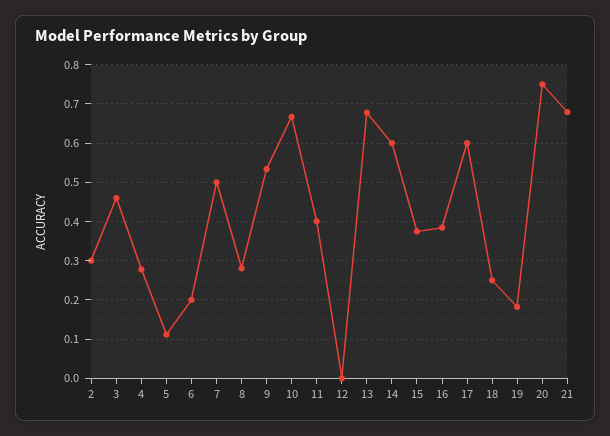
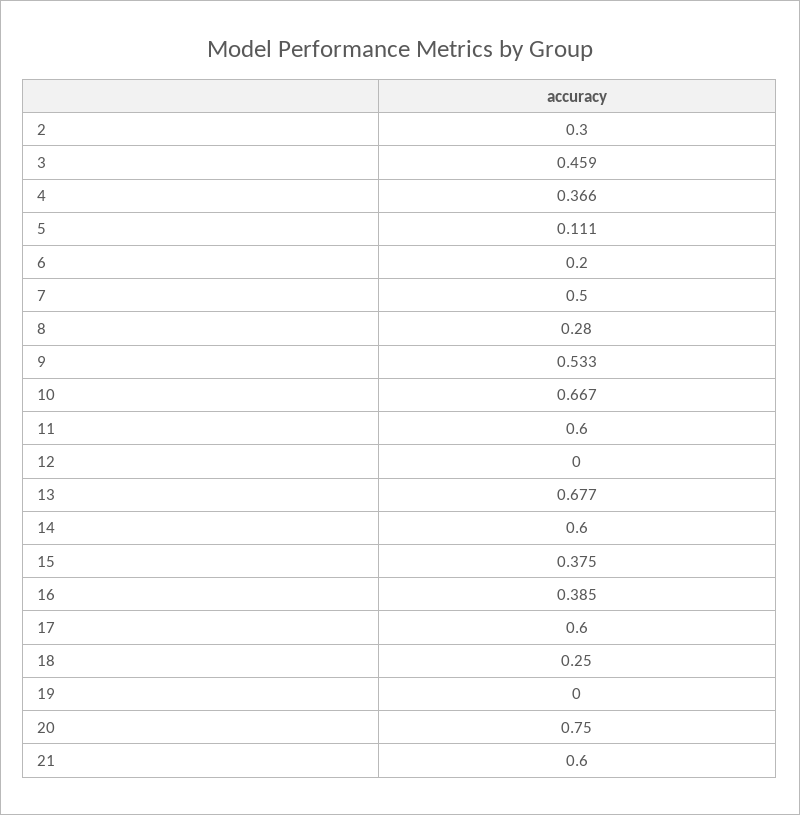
4: 0.28 -> 0.366
11: 0.4 -> 0.6
19: 0.18 -> 0
21: 0.68 -> 0.6

